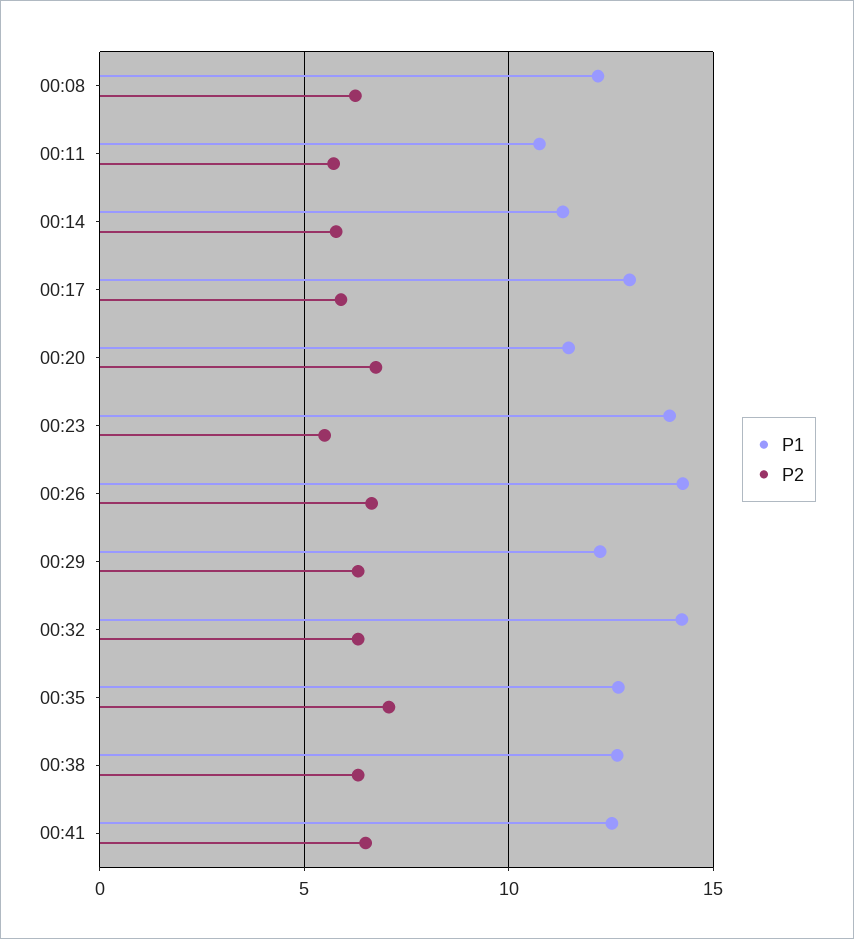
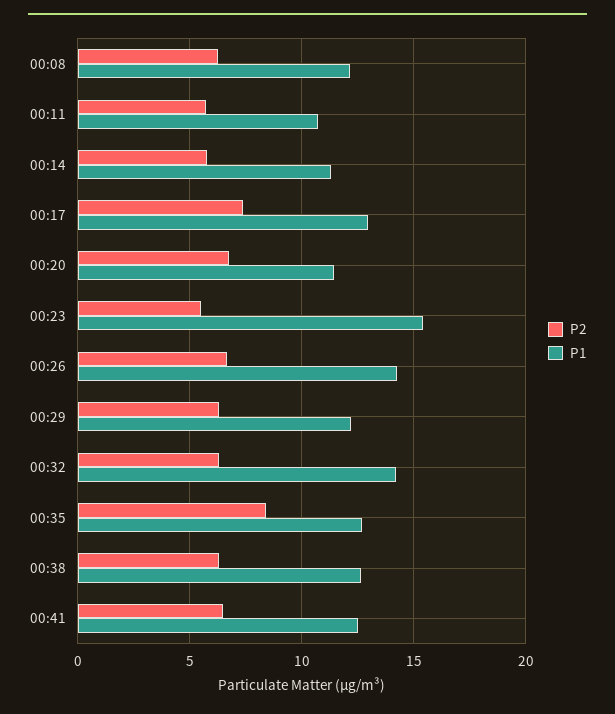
P2, 00:17: 6 -> 7.5
P1, 00:23: 14 -> 15.5
P2, 00:35: 7 -> 8.5

